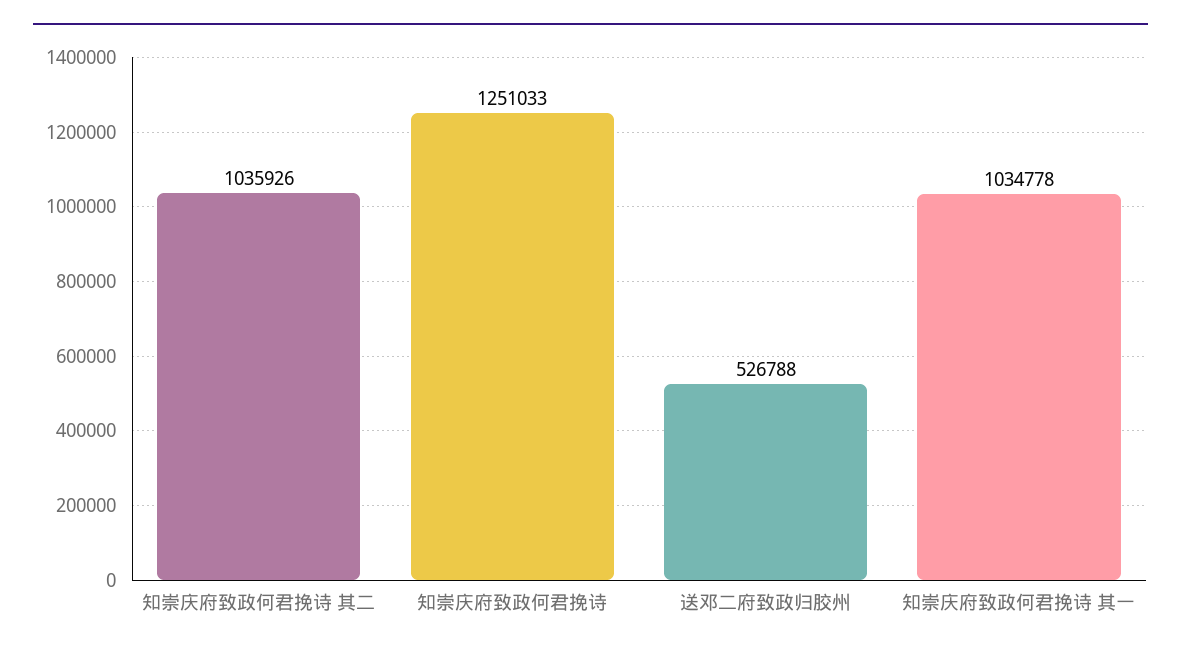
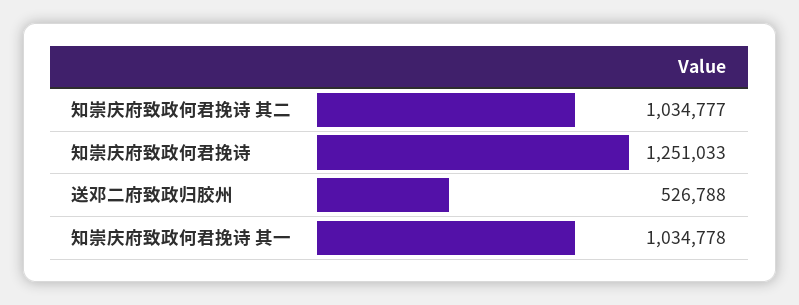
知崇庆府致政何君挽诗 其二: 1035926 -> 1034777

